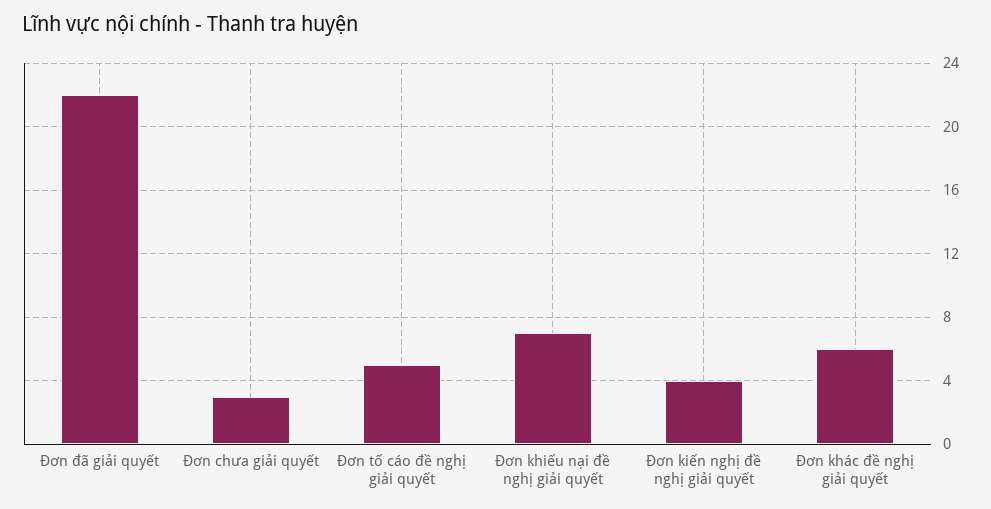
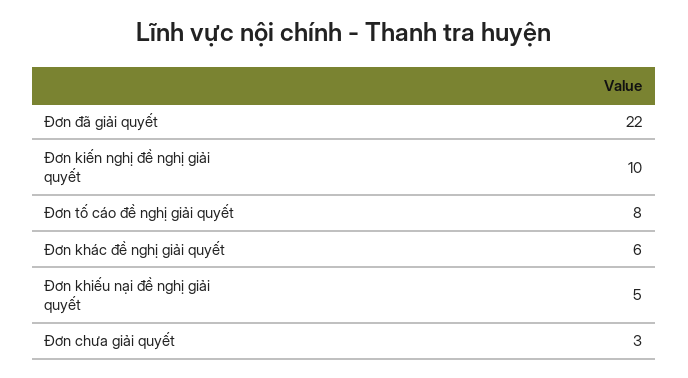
Đơn tố cáo đề nghị giải quyết: 5 -> 8
Đơn khiếu nại đề nghị giải quyết: 7 -> 5
Đơn kiến nghị đề nghị giải quyết: 4 -> 10

